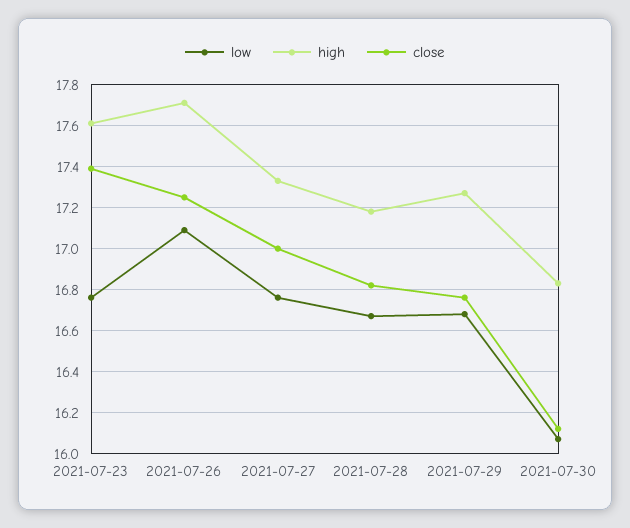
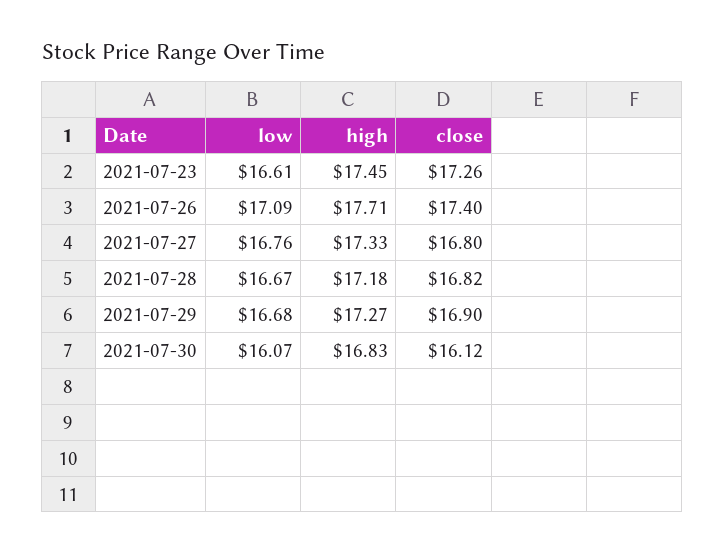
low, 2021-07-23: 16.75 -> 16.61
high, 2021-07-23: 17.6 -> 17.45
close, 2021-07-23: 17.4 -> 17.26
close, 2021-07-26: 17.25 -> 17.4
close, 2021-07-27: 17 -> 16.8
close, 2021-07-29: 16.75 -> 16.9

